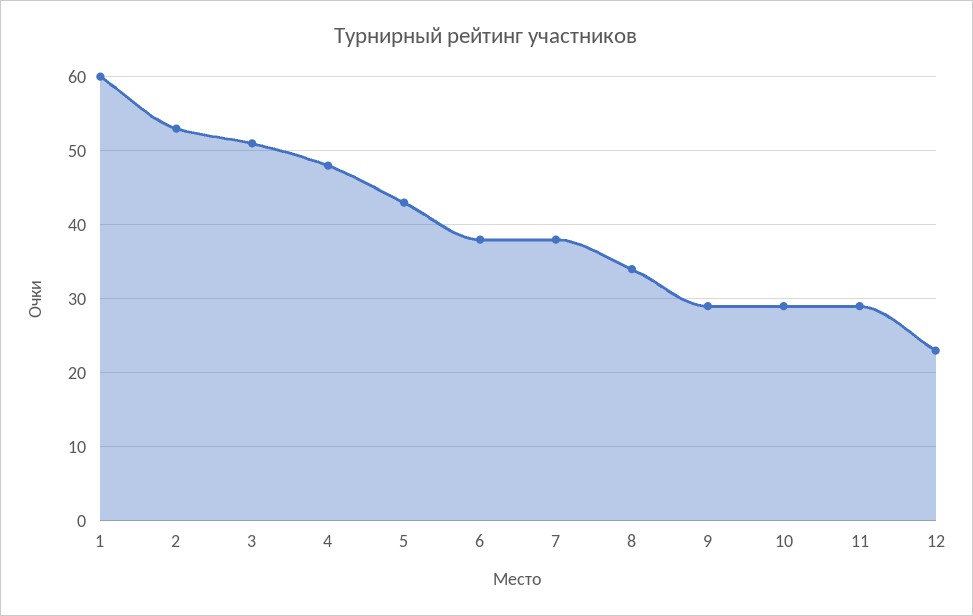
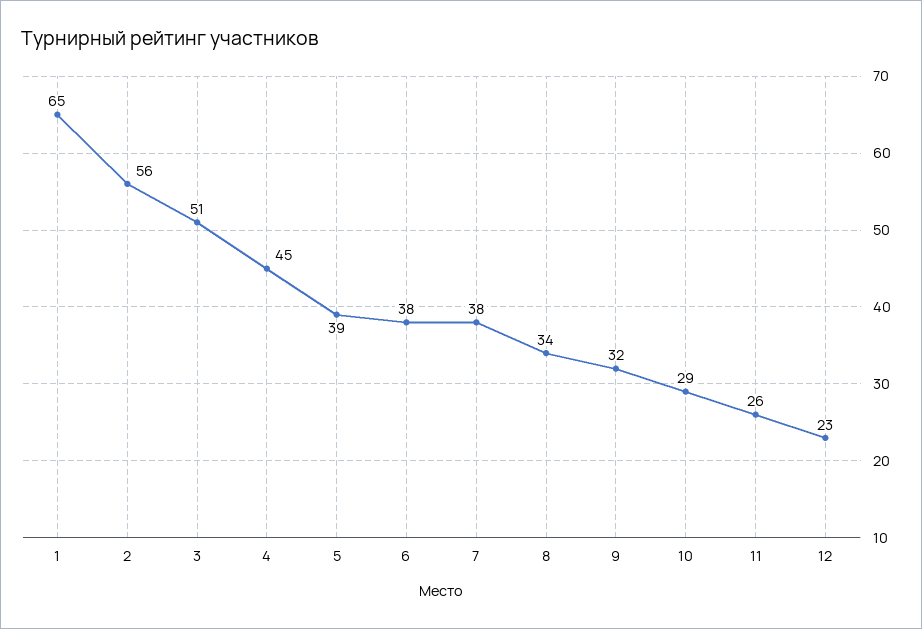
1: 60 -> 65
2: 53 -> 56
4: 48 -> 45
5: 43 -> 39
9: 29 -> 32
11: 29 -> 26

